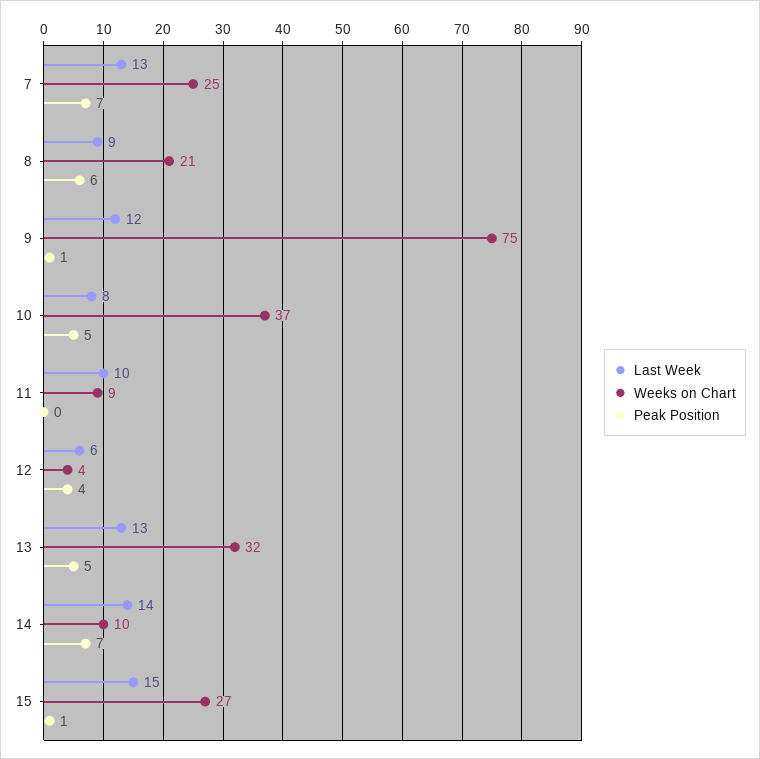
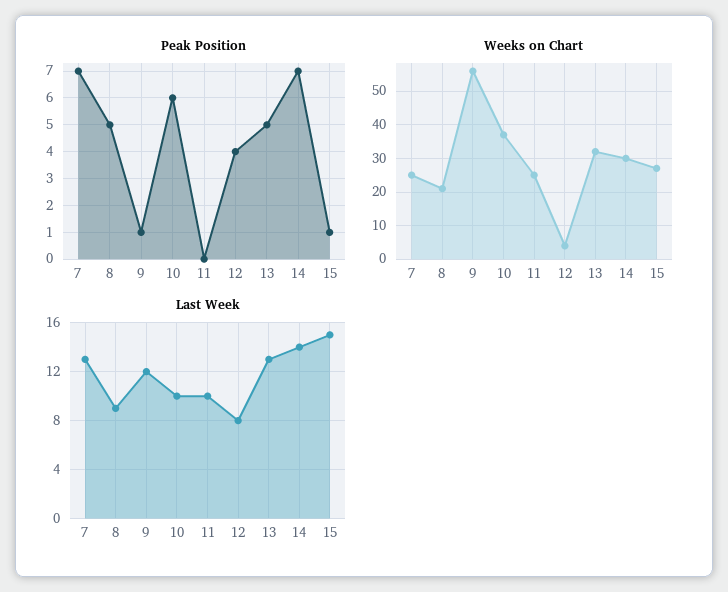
Peak Position, 8: 6 -> 5
Weeks on Chart, 9: 75 -> 55
Last Week, 10: 8 -> 10
Peak Position, 10: 5 -> 6
Weeks on Chart, 11: 9 -> 25
Last Week, 12: 6 -> 8
Weeks on Chart, 14: 10 -> 30

